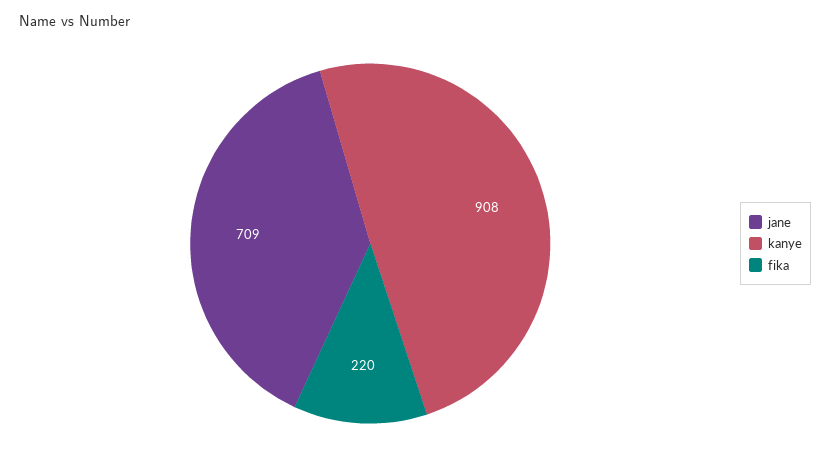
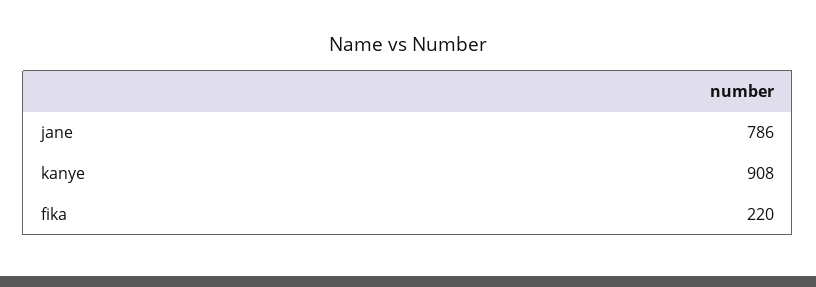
jane: 709 -> 786

